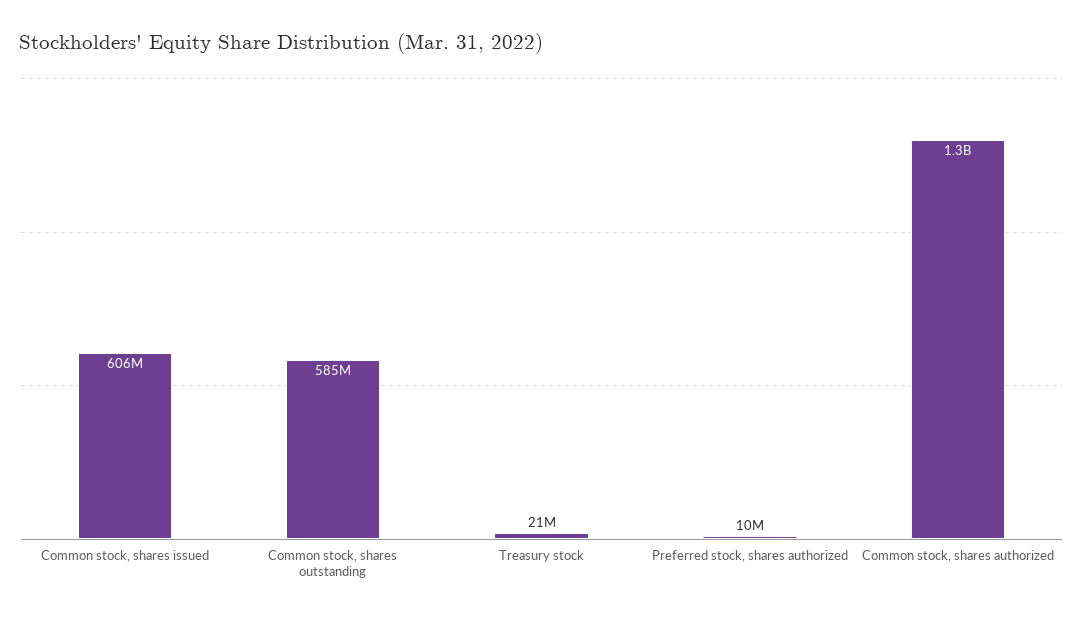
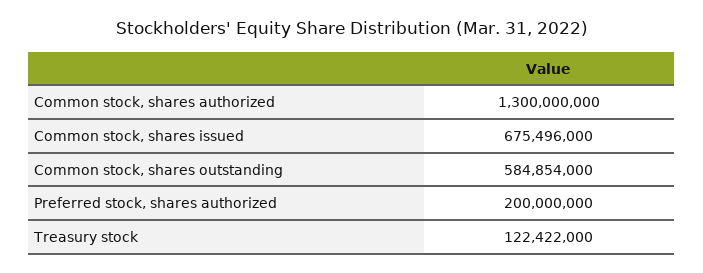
Common stock, shares issued: 606000000 -> 675496000
Treasury stock: 21000000 -> 122422000
Preferred stock, shares authorized: 10000000 -> 200000000

